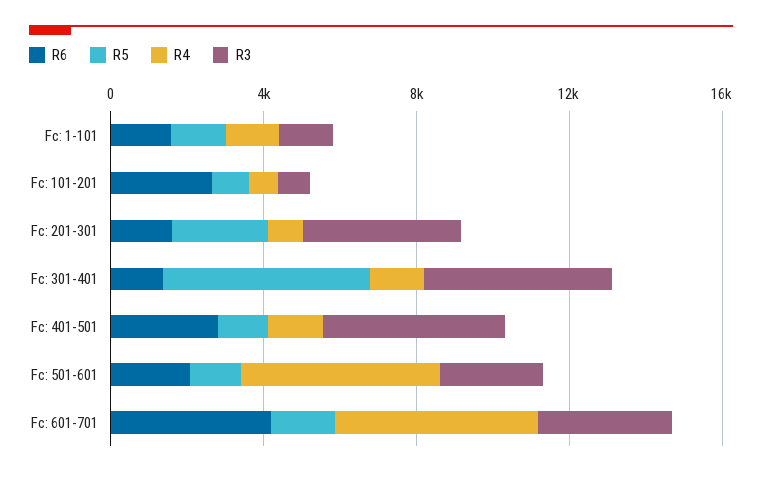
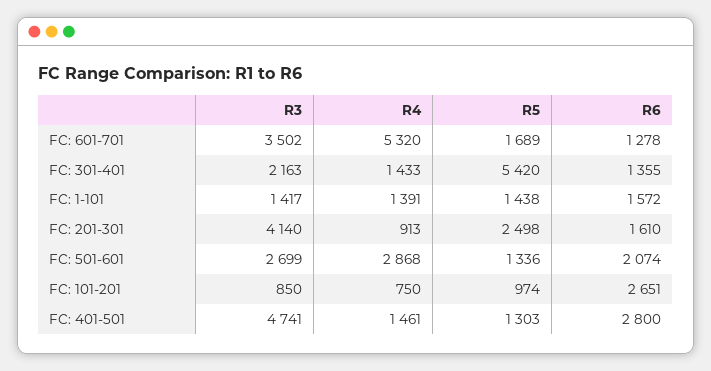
R3, Fc: 301-401: 5000 -> 2163
R4, Fc: 501-601: 5000 -> 2868
R6, Fc: 601-701: 4000 -> 1278

